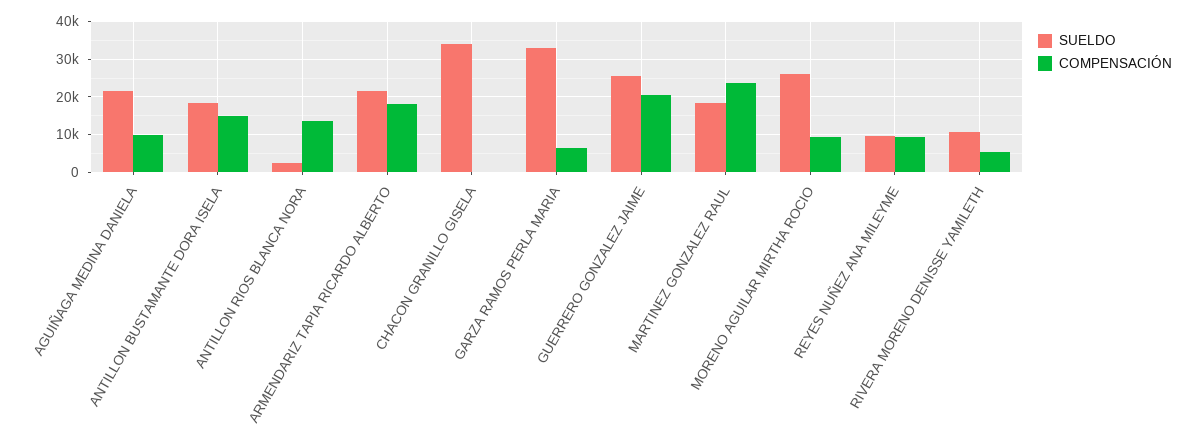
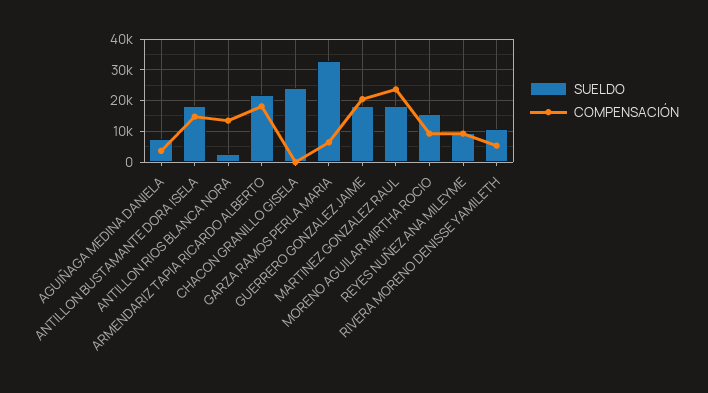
SUELDO, AGUIÑAGA MEDINA DANIELA: 22000 -> 8000
COMPENSACIÓN, AGUIÑAGA MEDINA DANIELA: 10000 -> 4000
SUELDO, CHACON GRANILLO GISELA: 34000 -> 24000
SUELDO, GUERRERO GONZALEZ JAIME: 26000 -> 18000
SUELDO, MORENO AGUILAR MIRTHA ROCIO: 26000 -> 16000

